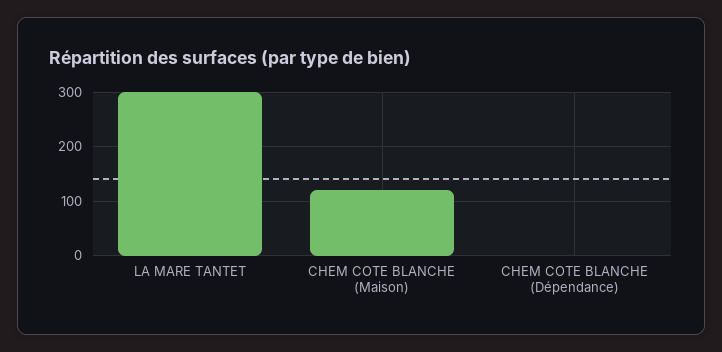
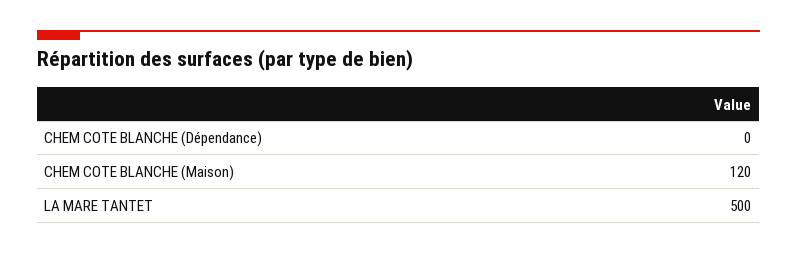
LA MARE TANTET: 300 -> 500

